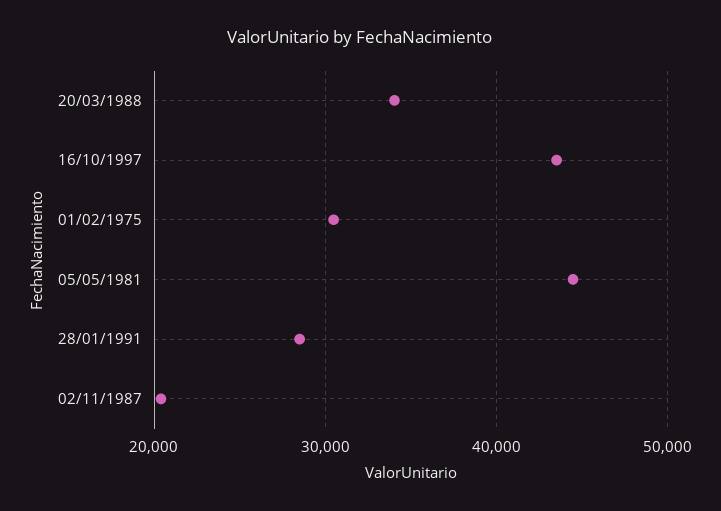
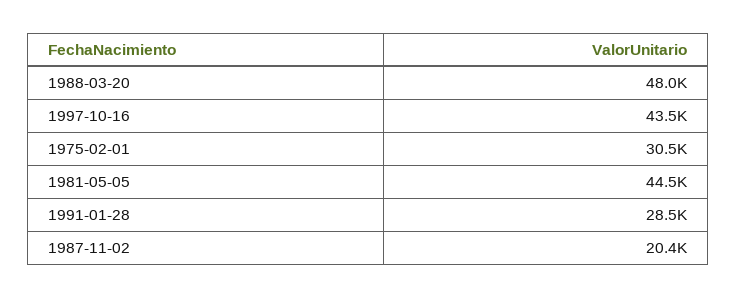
20/03/1988: 34000 -> 48000

